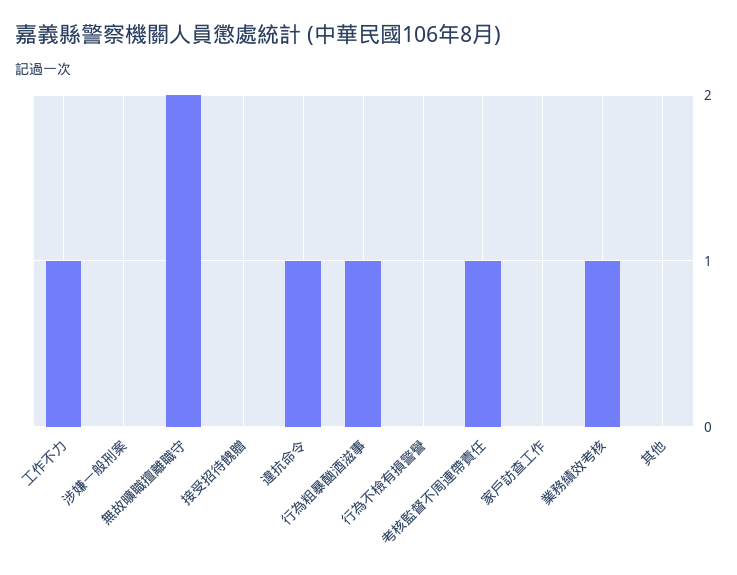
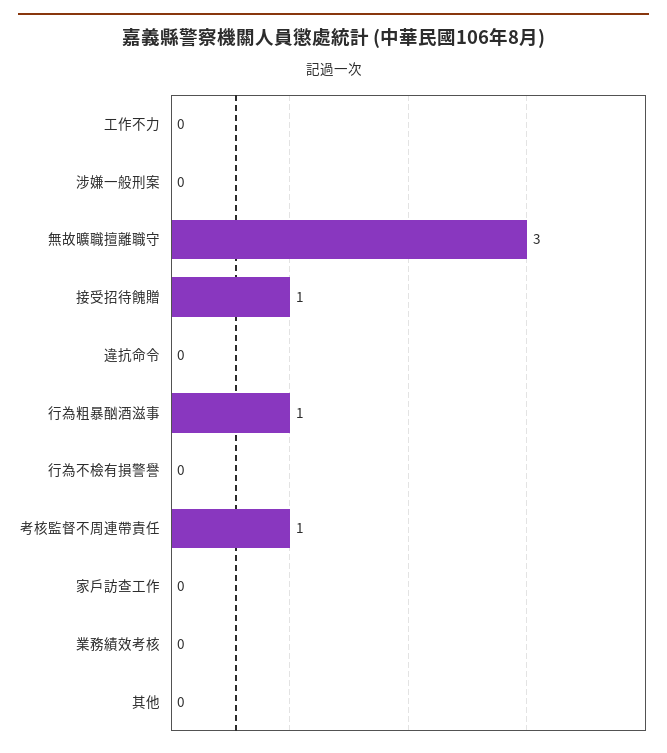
工作不力: 1 -> 0
無故曠職擅離職守: 2 -> 3
接受招待餽贈: 0 -> 1
違抗命令: 1 -> 0
業務績效考核: 1 -> 0

